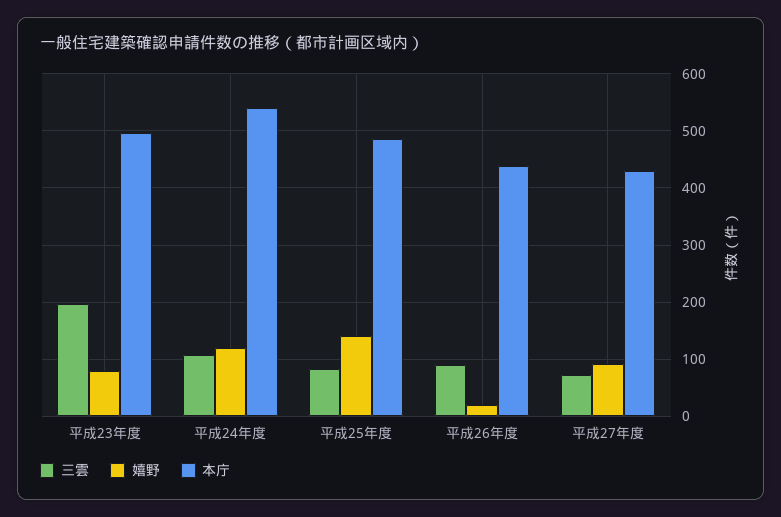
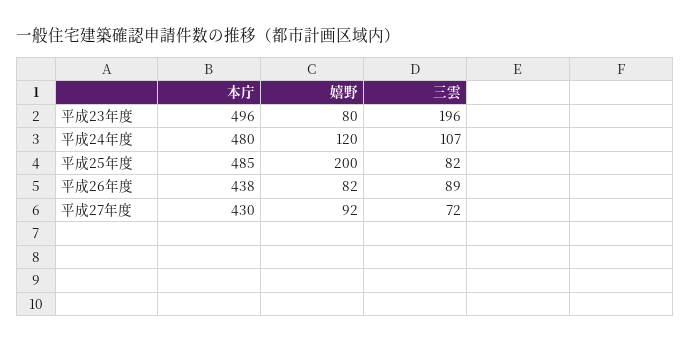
本庁, 平成24年度: 540 -> 480
嬉野, 平成25年度: 140 -> 200
嬉野, 平成26年度: 20 -> 82

